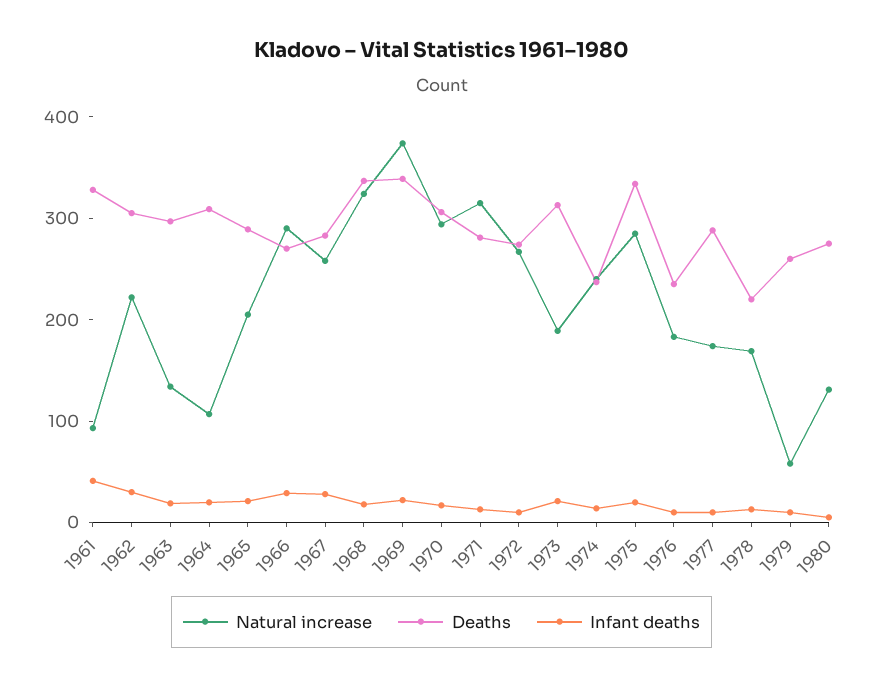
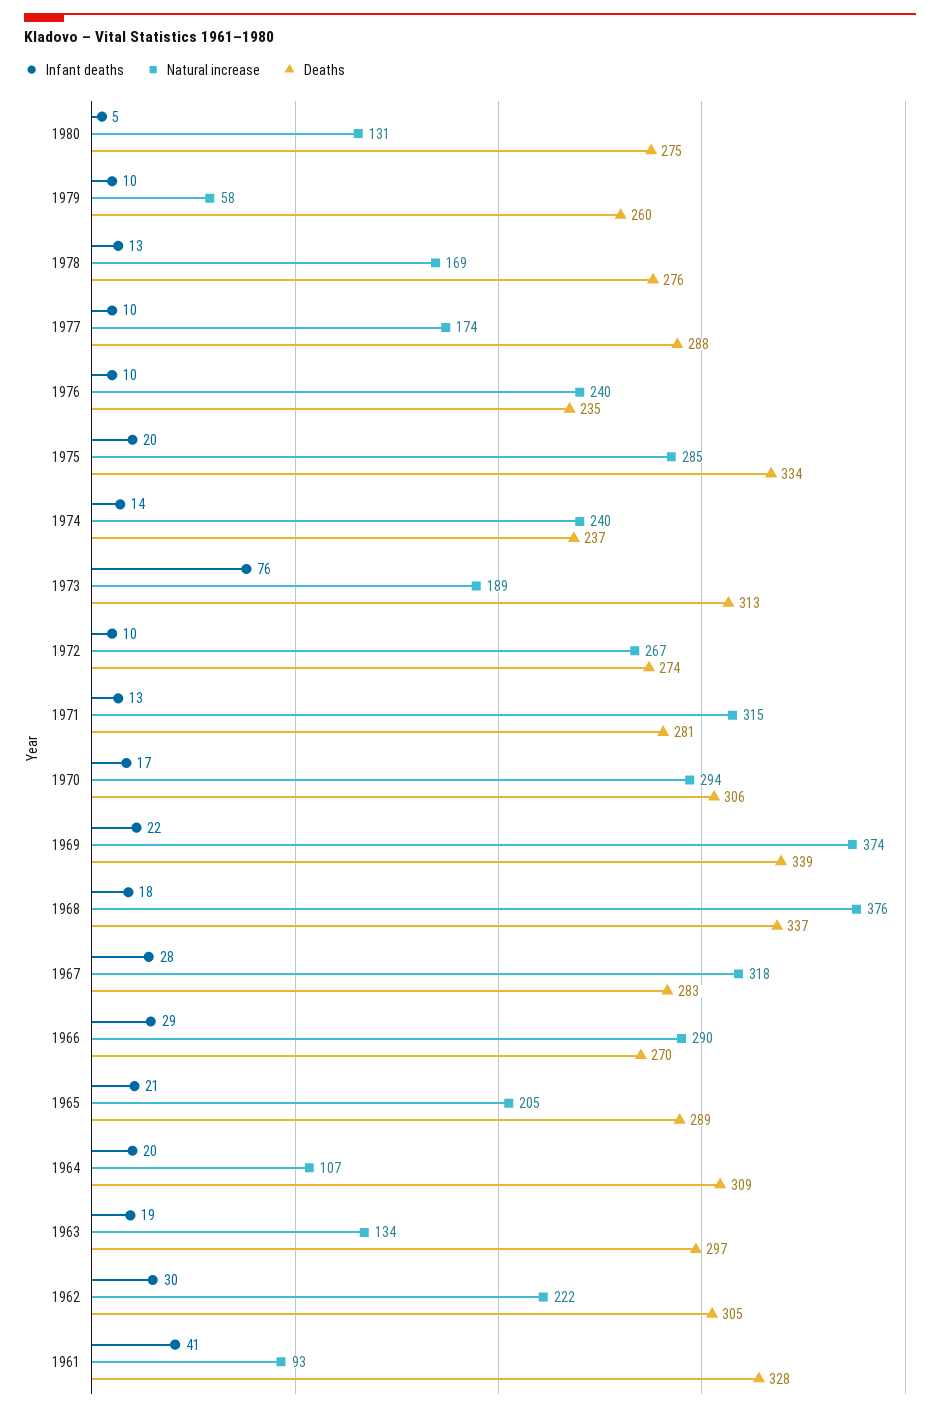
Natural increase, 1967: 260 -> 318
Natural increase, 1968: 320 -> 376
Infant deaths, 1973: 20 -> 76
Natural increase, 1976: 180 -> 240
Deaths, 1978: 220 -> 276

